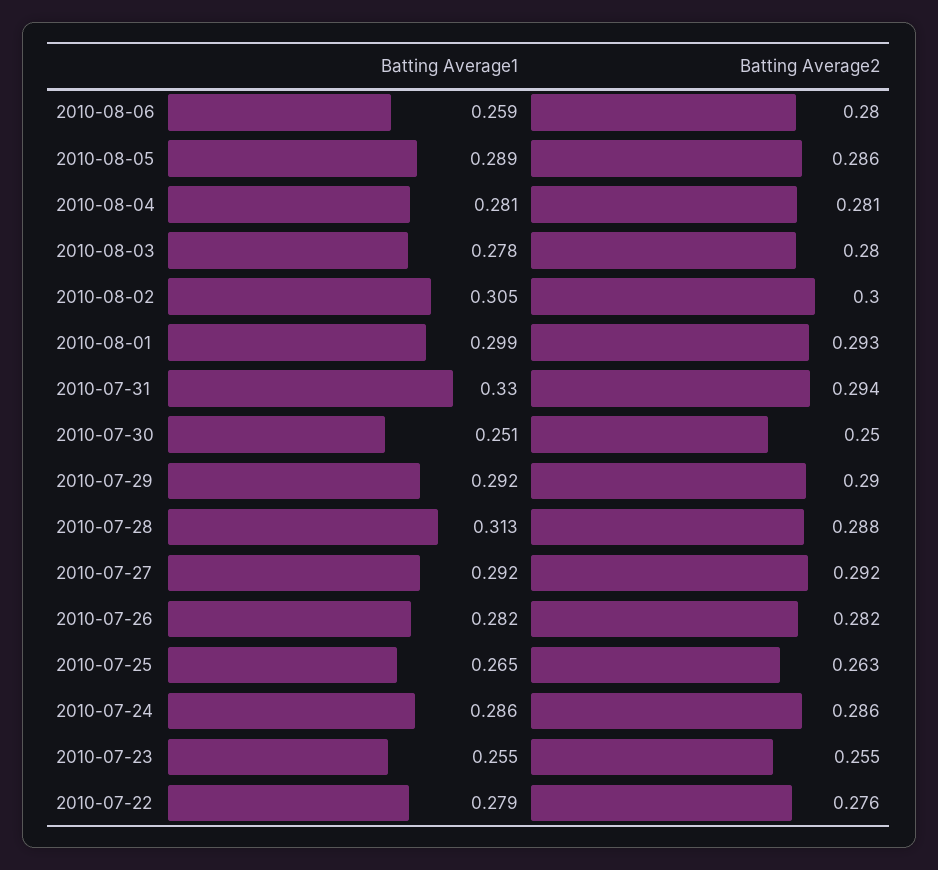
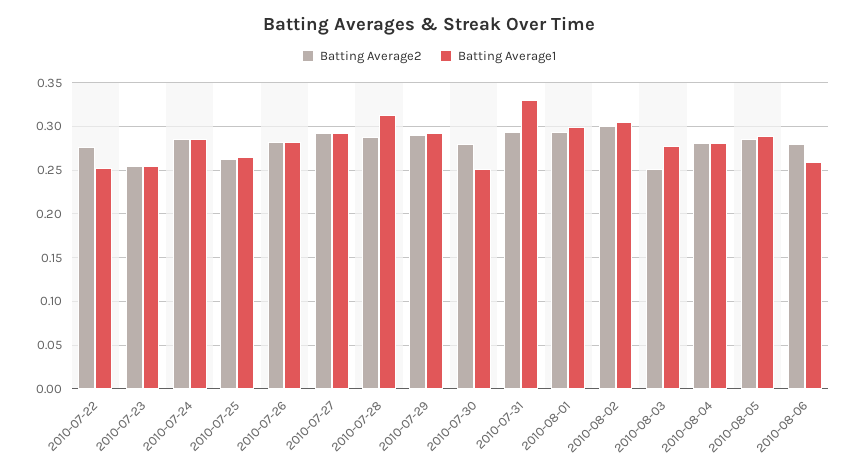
Batting Average2, 2010-08-03: 0.28 -> 0.25
Batting Average2, 2010-07-30: 0.25 -> 0.28
Batting Average1, 2010-07-22: 0.279 -> 0.25

